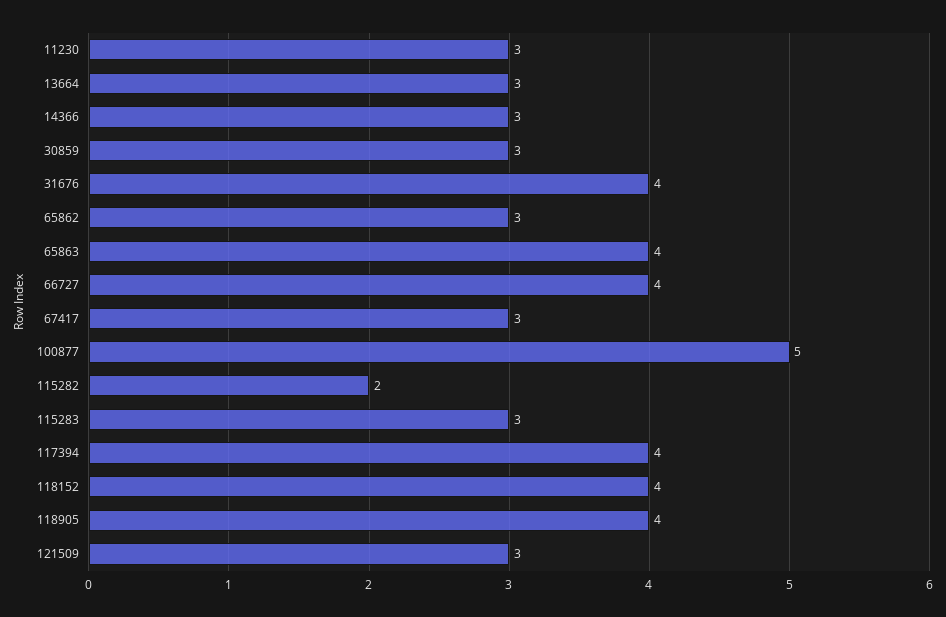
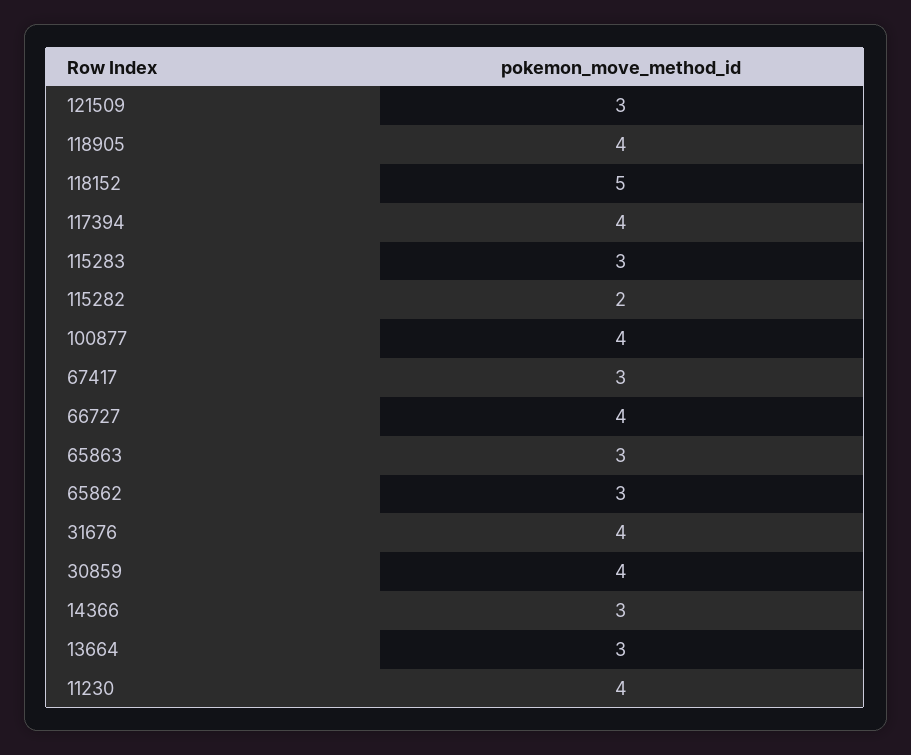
11230: 3 -> 4
30859: 3 -> 4
65863: 4 -> 3
100877: 5 -> 4
118152: 4 -> 5

